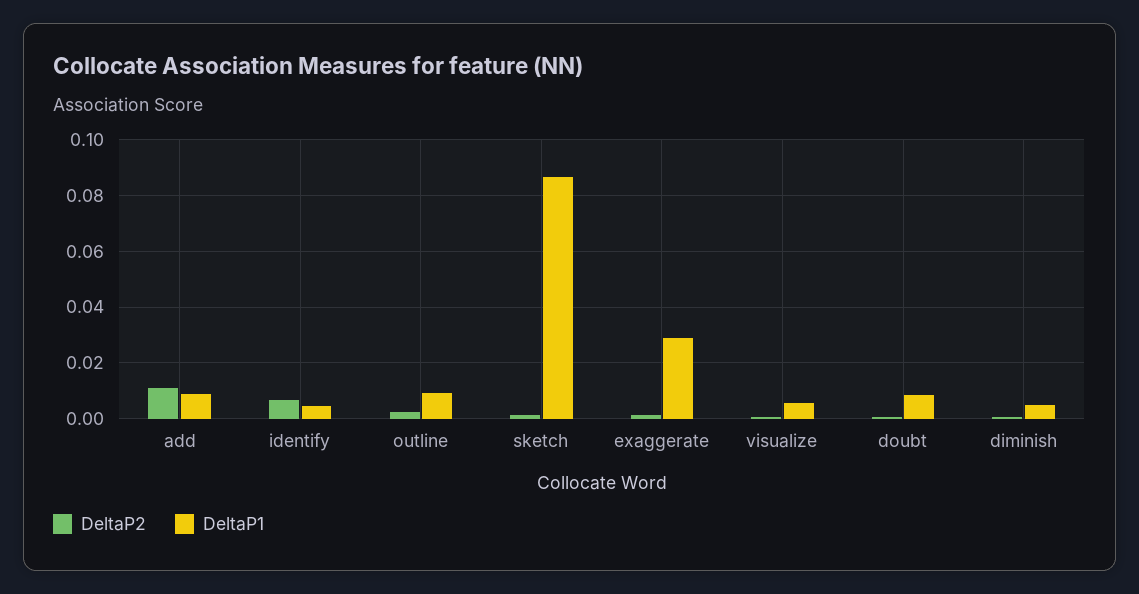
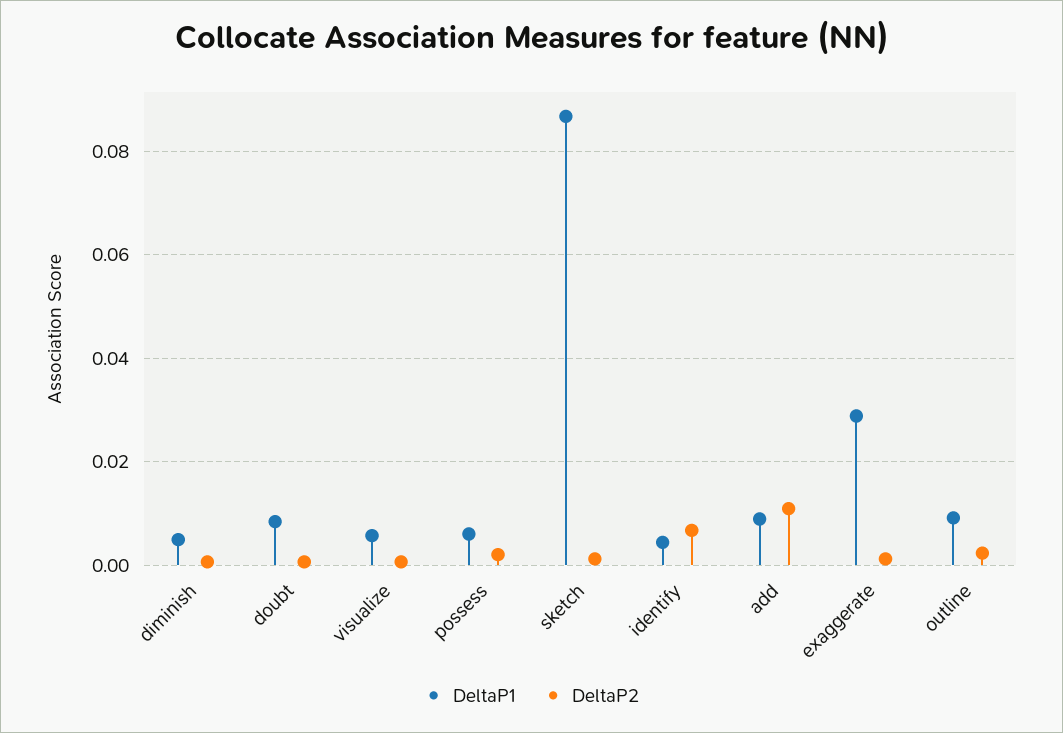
DeltaP1, possess: none -> 0.006
DeltaP2, possess: none -> 0.002

